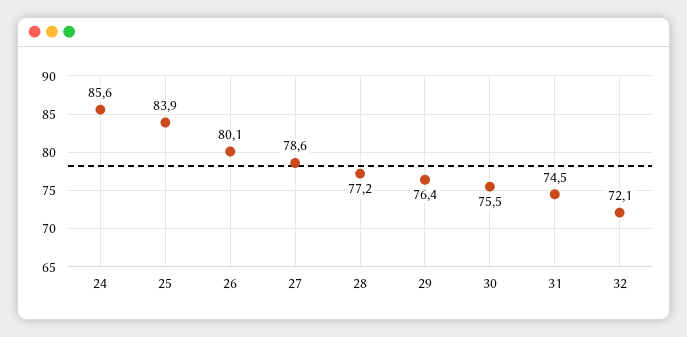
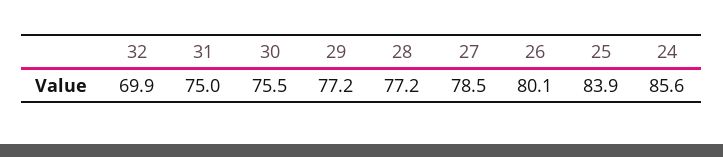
27: 78.6 -> 78.5
29: 76.4 -> 77.2
31: 74.5 -> 75
32: 72.1 -> 69.9

